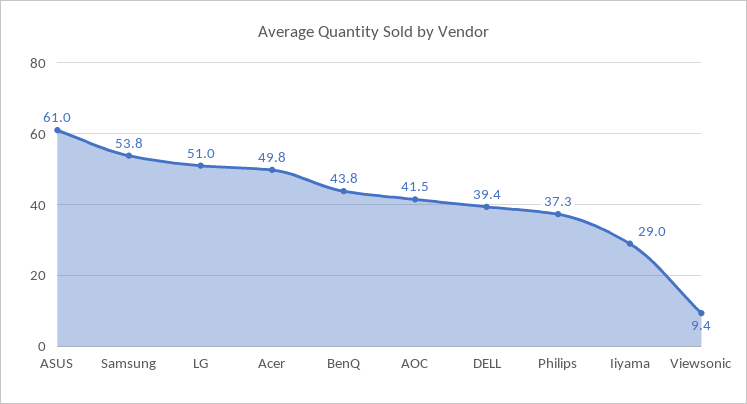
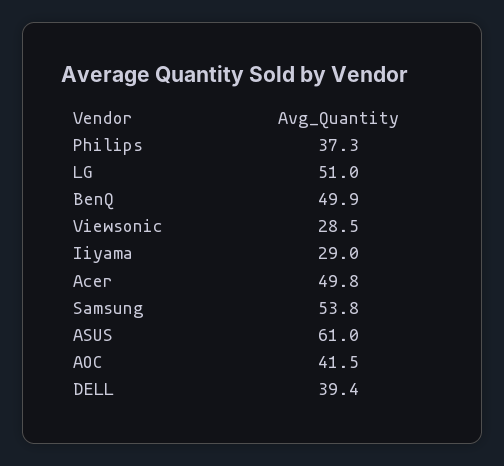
BenQ: 43.8 -> 49.9
Viewsonic: 9.4 -> 28.5

